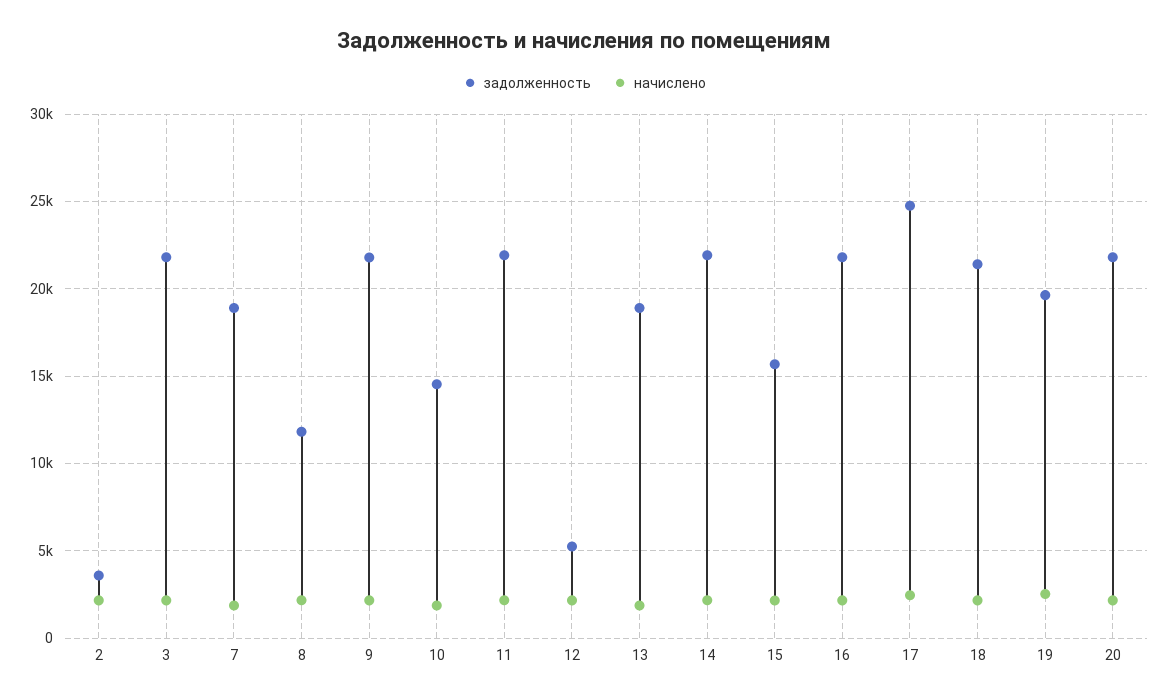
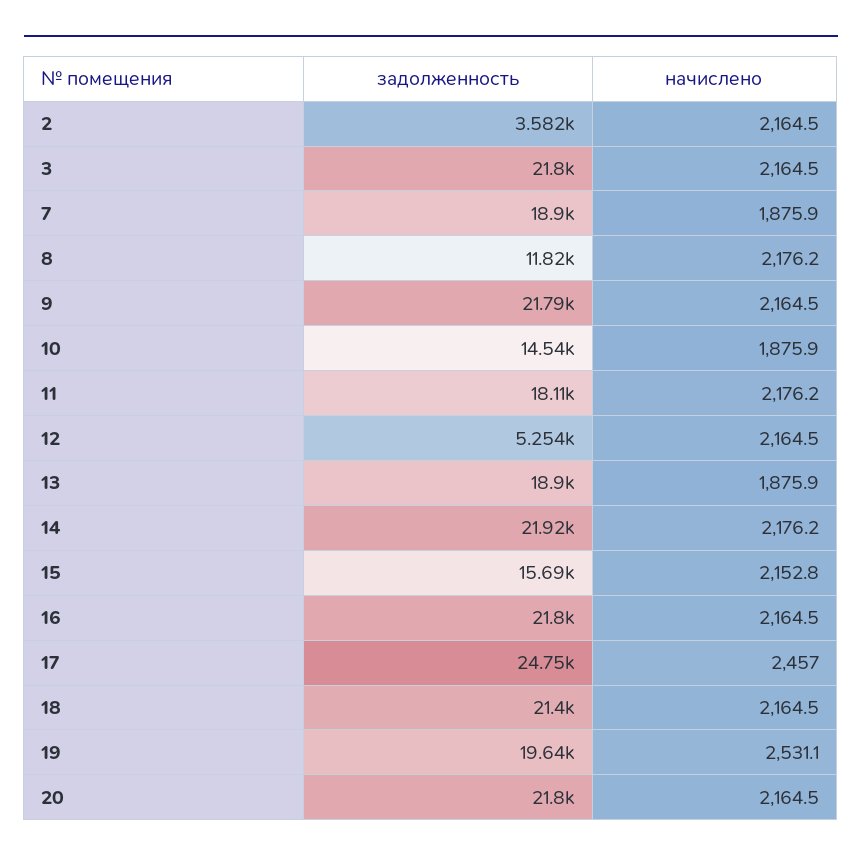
задолженность, 11: 22000 -> 18110

